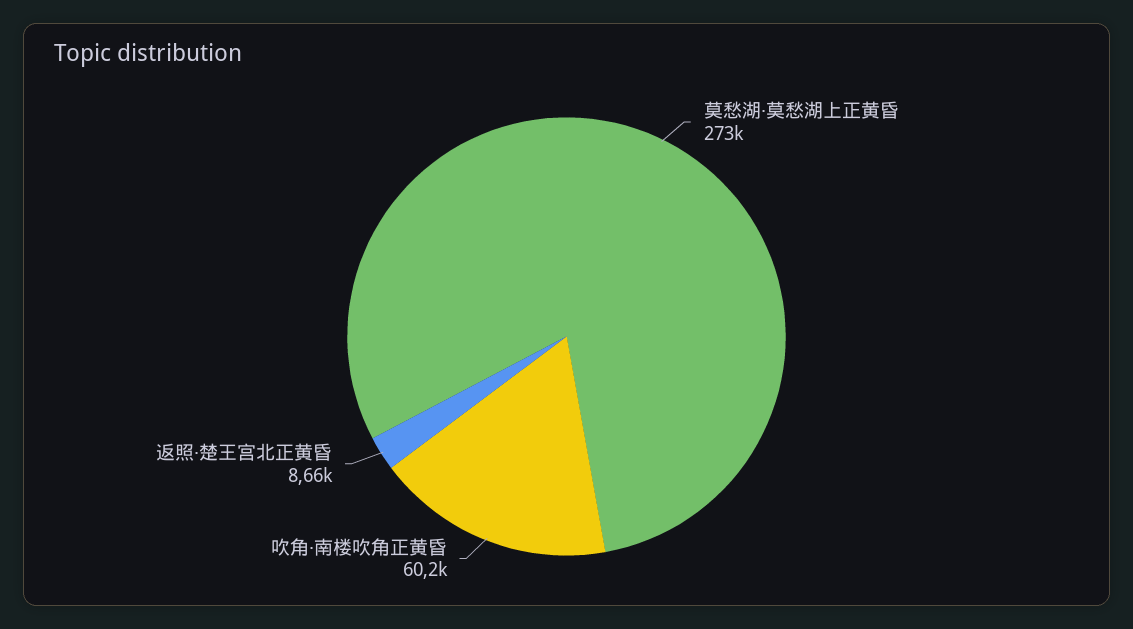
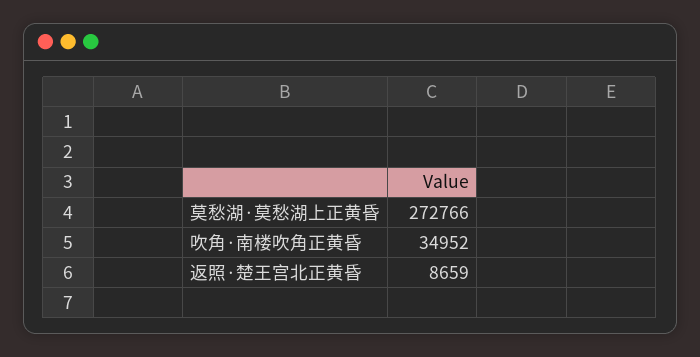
吹角·南楼吹角正黄昏: 60200 -> 34952

